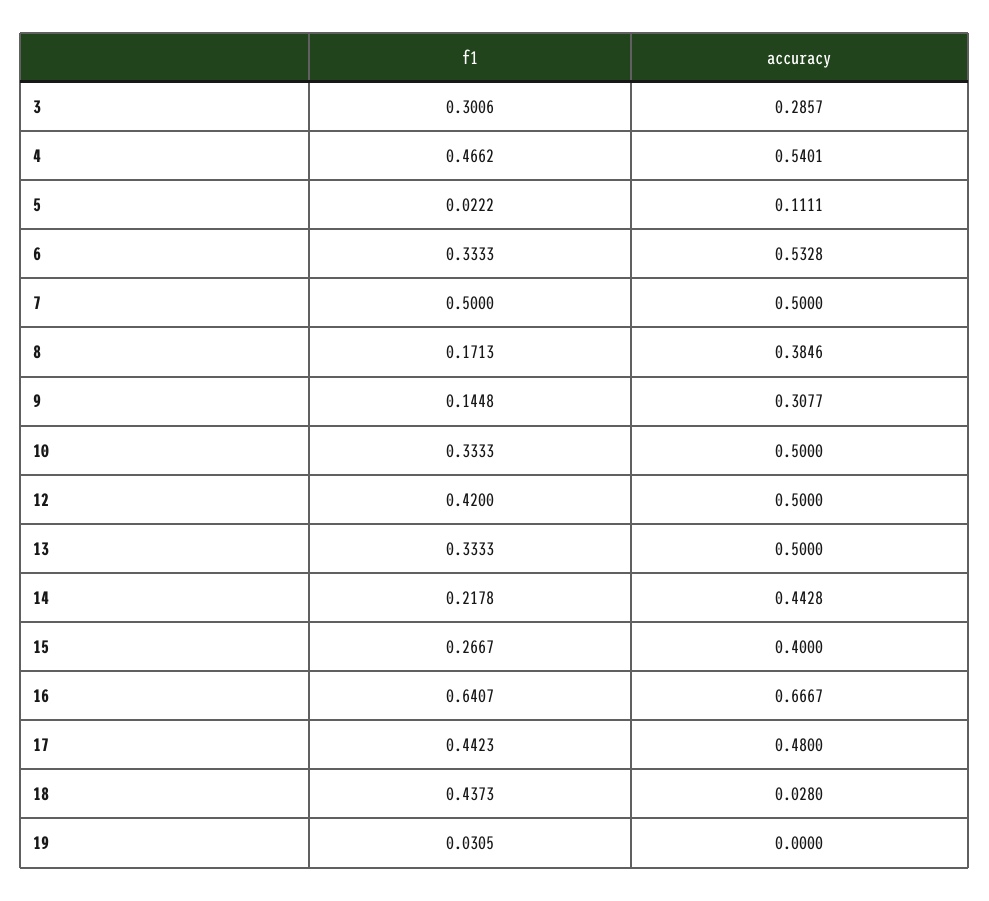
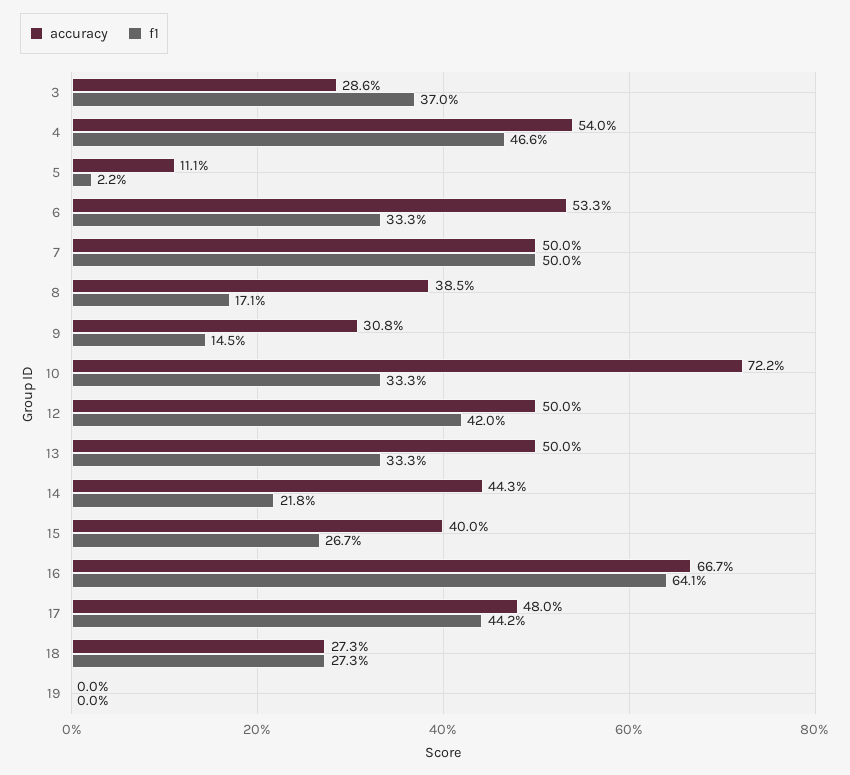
f1, 3: 0.3006 -> 0.37
accuracy, 10: 0.5 -> 0.722
f1, 18: 0.4373 -> 0.273
accuracy, 18: 0.028 -> 0.273
f1, 19: 0.0305 -> 0

